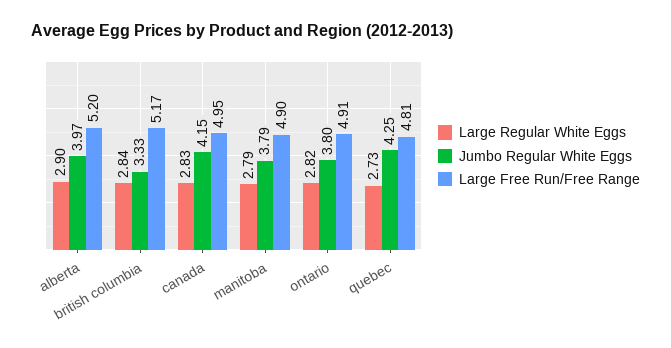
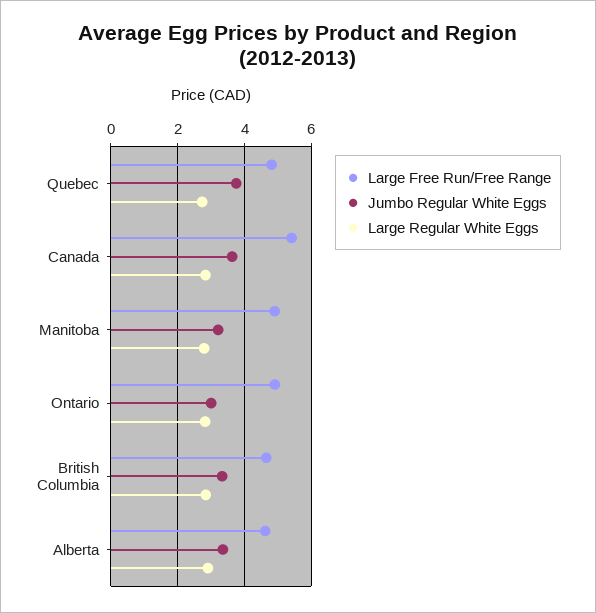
Jumbo Regular White Eggs, alberta: 3.97 -> 3.4
Large Free Run/Free Range, alberta: 5.2 -> 4.6
Large Free Run/Free Range, british columbia: 5.17 -> 4.6
Jumbo Regular White Eggs, canada: 4.15 -> 3.6
Large Free Run/Free Range, canada: 4.95 -> 5.4
Jumbo Regular White Eggs, manitoba: 3.79 -> 3.2
Jumbo Regular White Eggs, ontario: 3.8 -> 3
Jumbo Regular White Eggs, quebec: 4.25 -> 3.8

